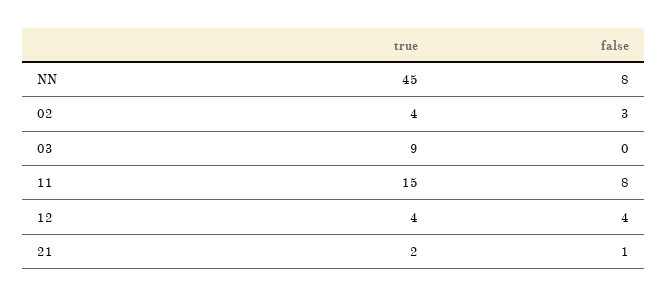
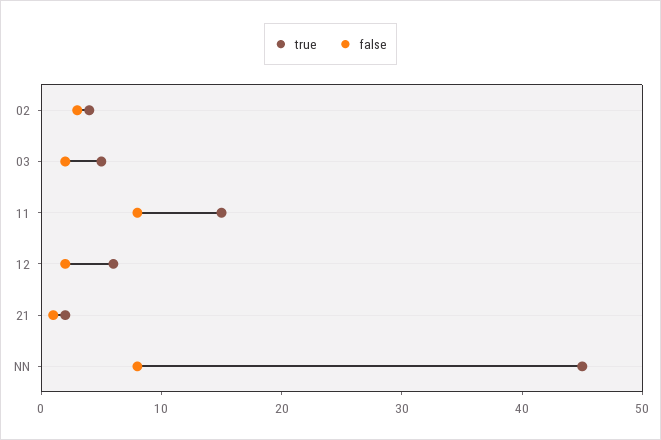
true, 03: 9 -> 5
false, 03: 0 -> 2
true, 12: 4 -> 6
false, 12: 4 -> 2

